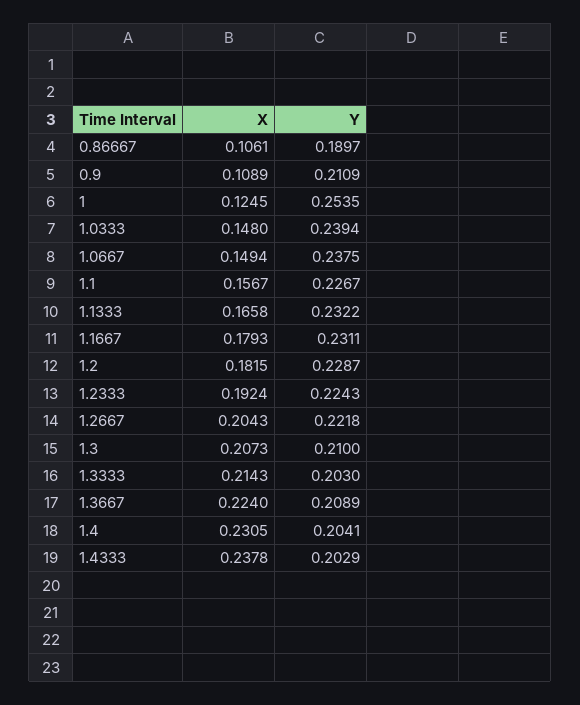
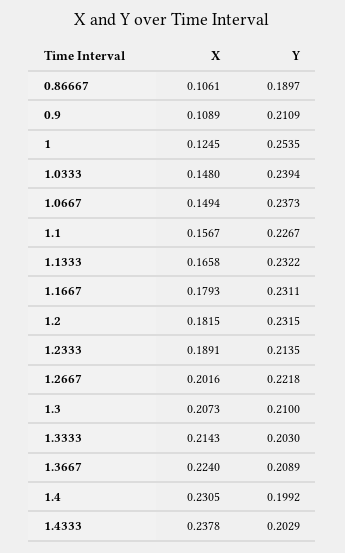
Y, 1.0667: 0.2375 -> 0.2373
Y, 1.2: 0.2287 -> 0.2315
X, 1.2333: 0.1924 -> 0.1891
Y, 1.2333: 0.2243 -> 0.2135
X, 1.2667: 0.2043 -> 0.2016
Y, 1.4: 0.2041 -> 0.1992

